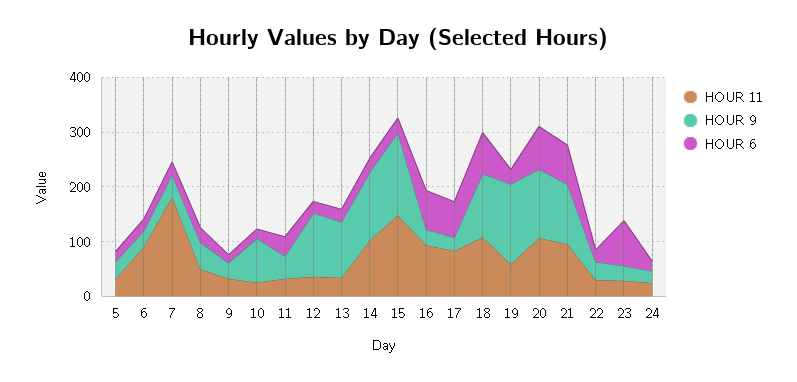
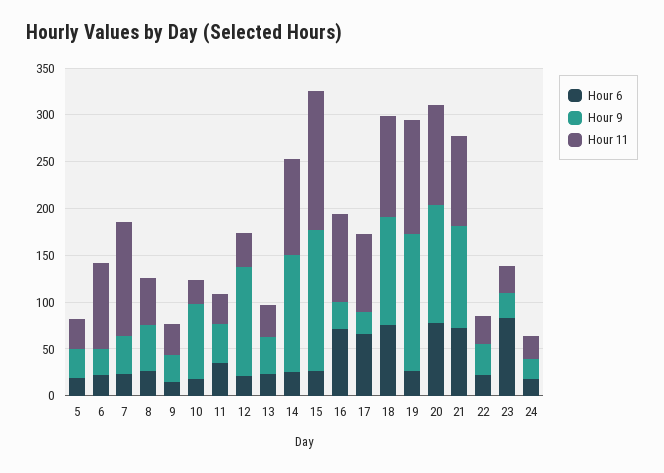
HOUR 11, 7: 180 -> 120
HOUR 9, 13: 100 -> 40
HOUR 11, 19: 60 -> 120

